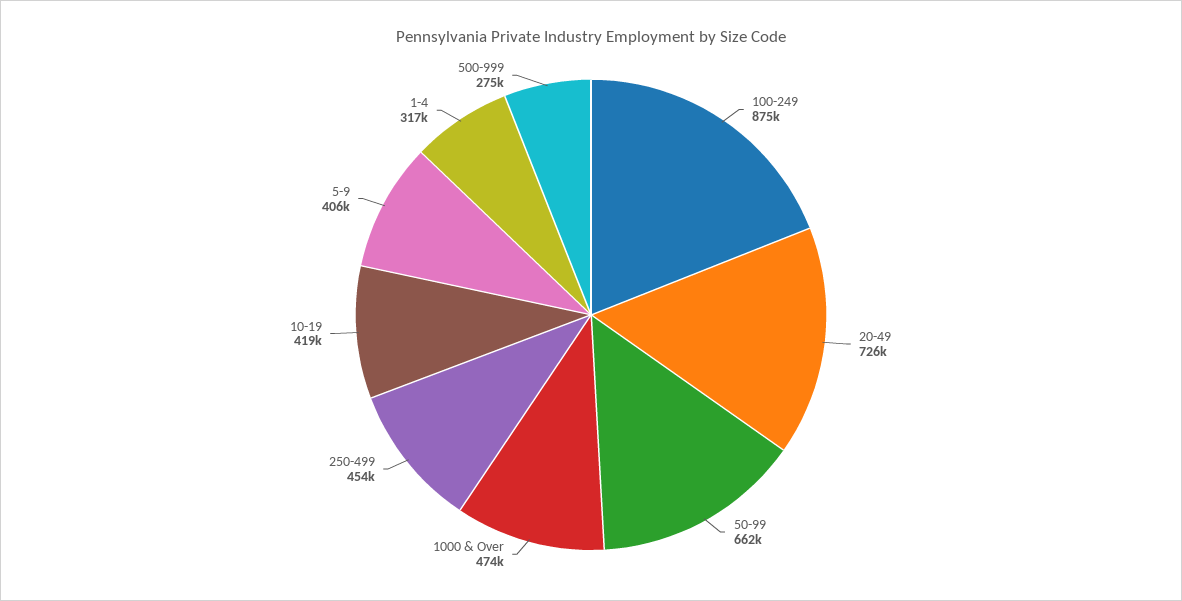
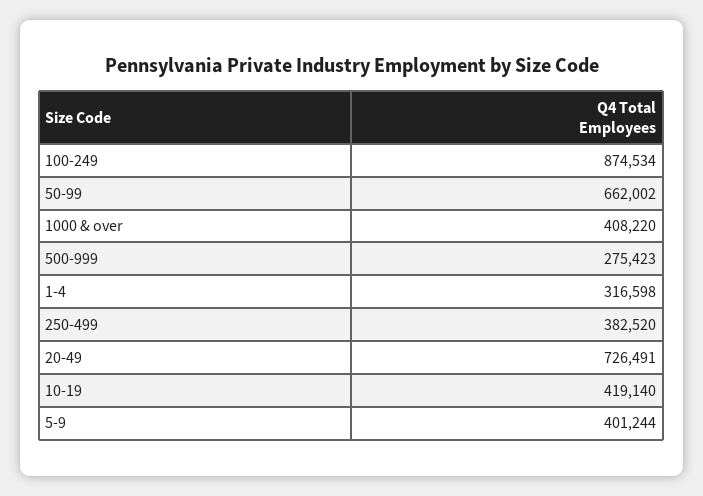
1000 & Over: 474000 -> 408220
250-499: 454000 -> 382520
5-9: 406000 -> 401244

